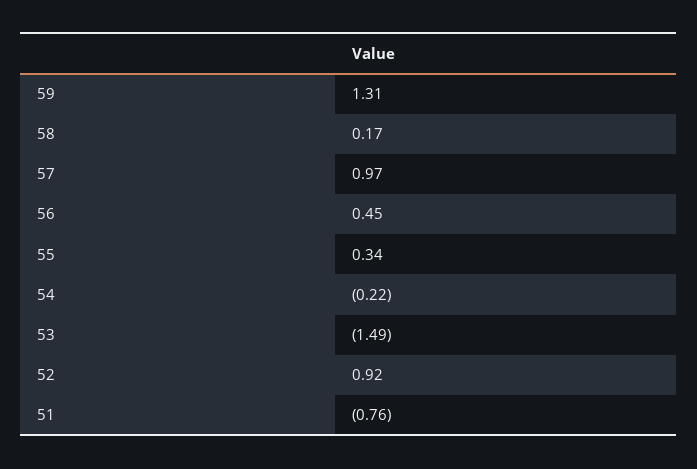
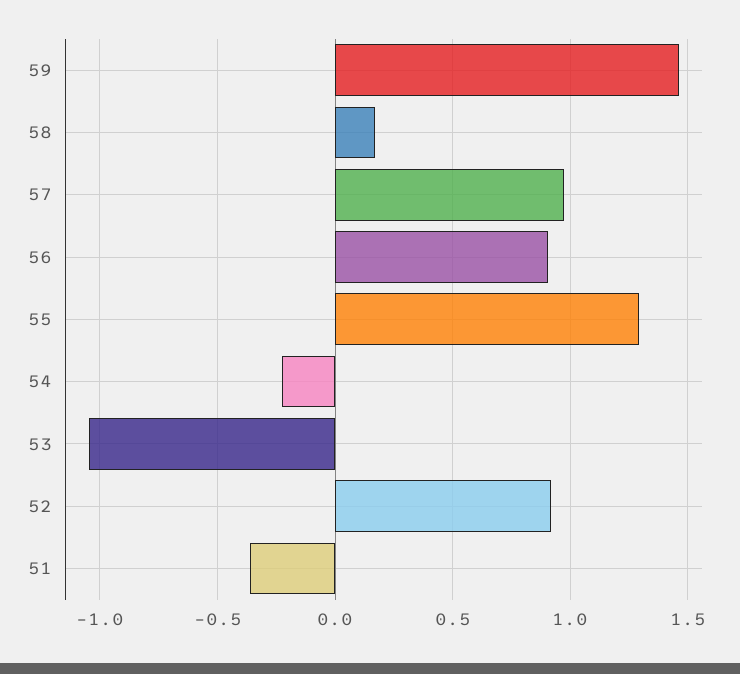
59: 1.31 -> 1.45
56: 0.45 -> 0.9
55: 0.34 -> 1.3
53: -1.49 -> -1.05
51: -0.76 -> -0.35

